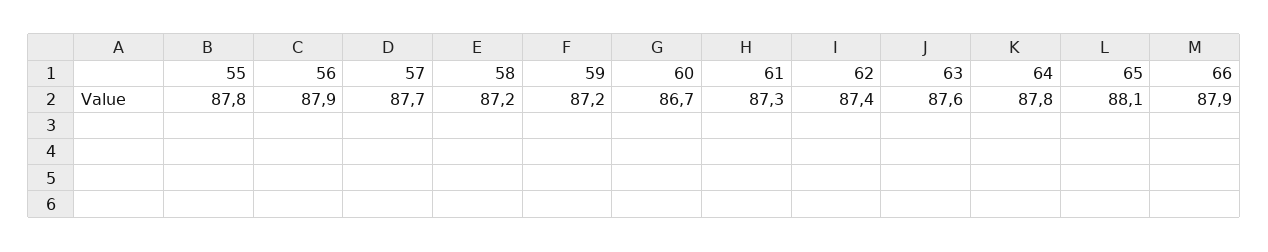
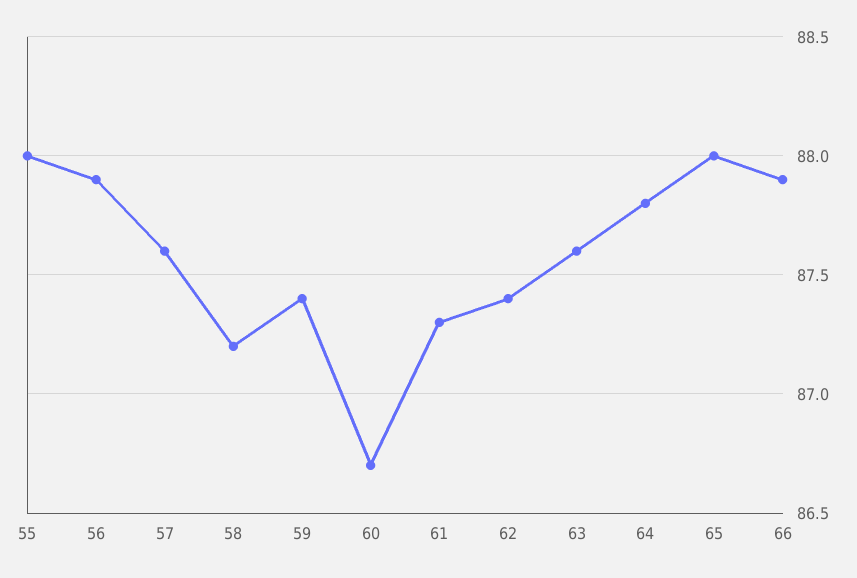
55: 87.8 -> 88
57: 87.7 -> 87.6
59: 87.2 -> 87.4
65: 88.1 -> 88

